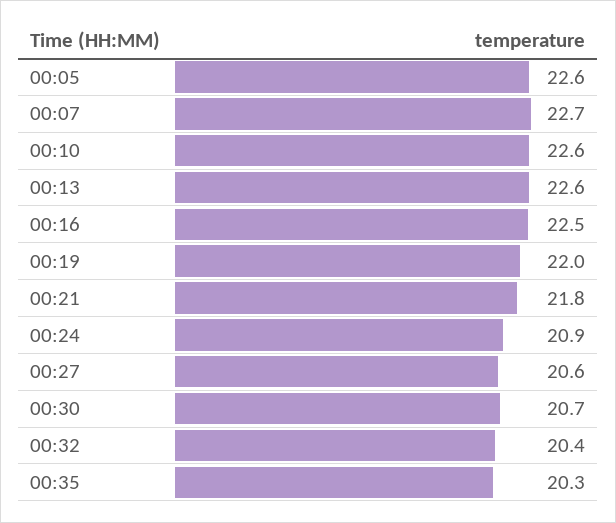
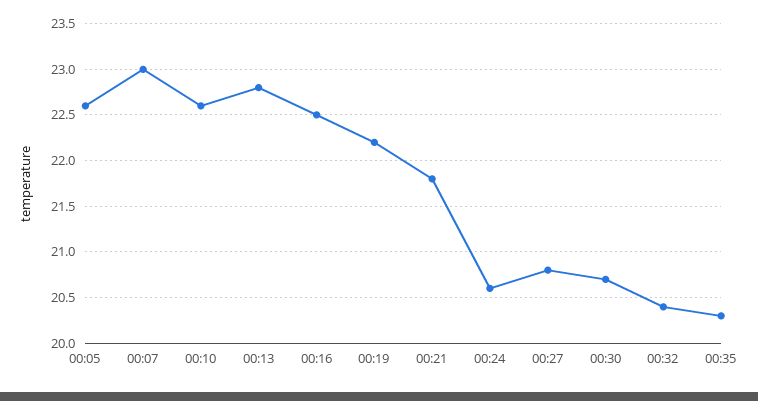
00:07: 22.7 -> 23
00:13: 22.6 -> 22.8
00:19: 22 -> 22.2
00:24: 20.9 -> 20.6
00:27: 20.6 -> 20.8

